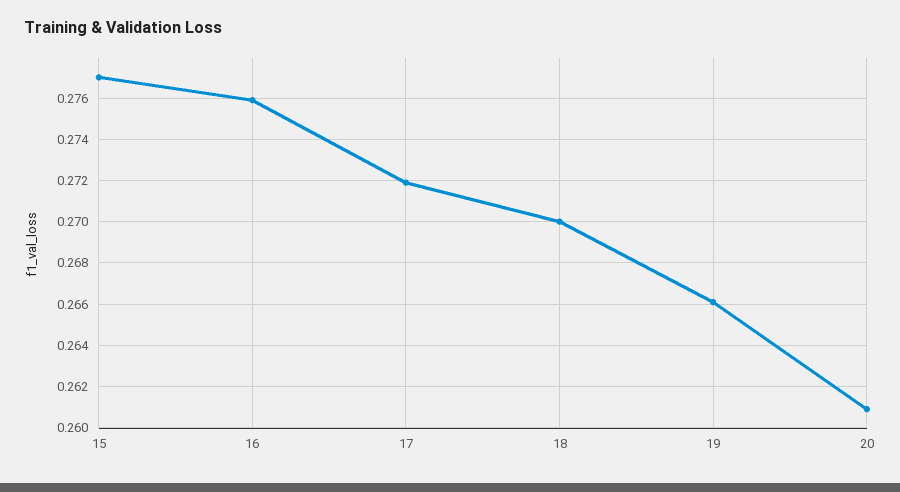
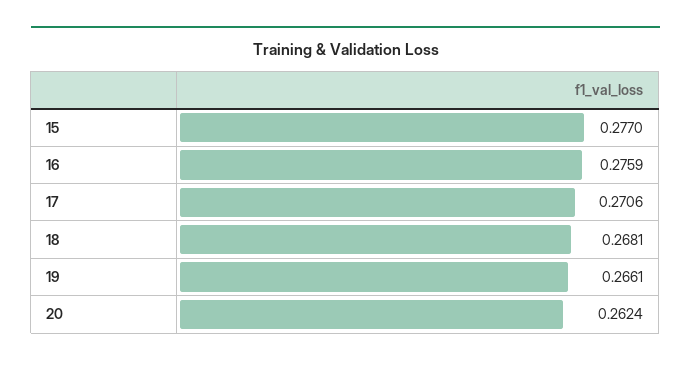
17: 0.272 -> 0.2706
18: 0.27 -> 0.2681
20: 0.261 -> 0.2624

